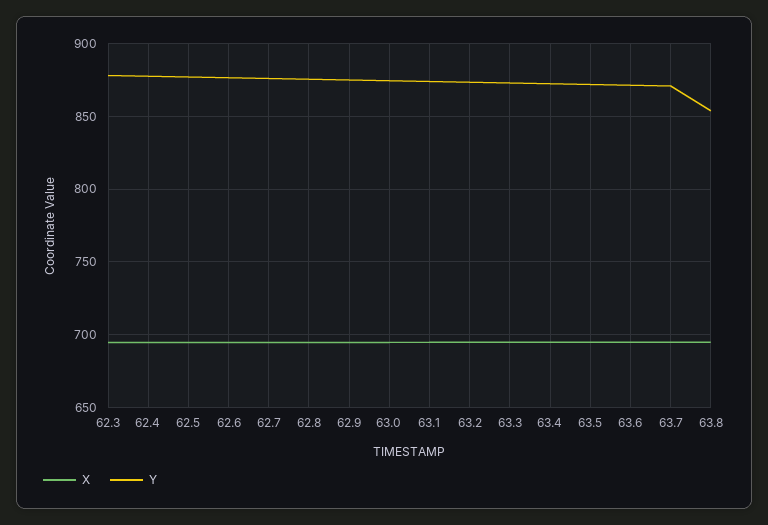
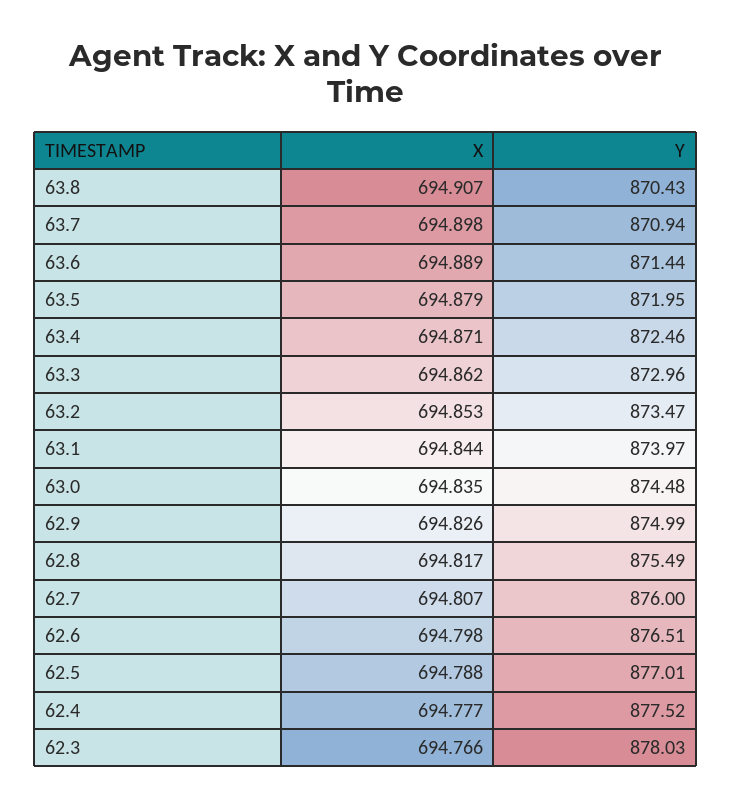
Y, 63.8: 855 -> 870.43

